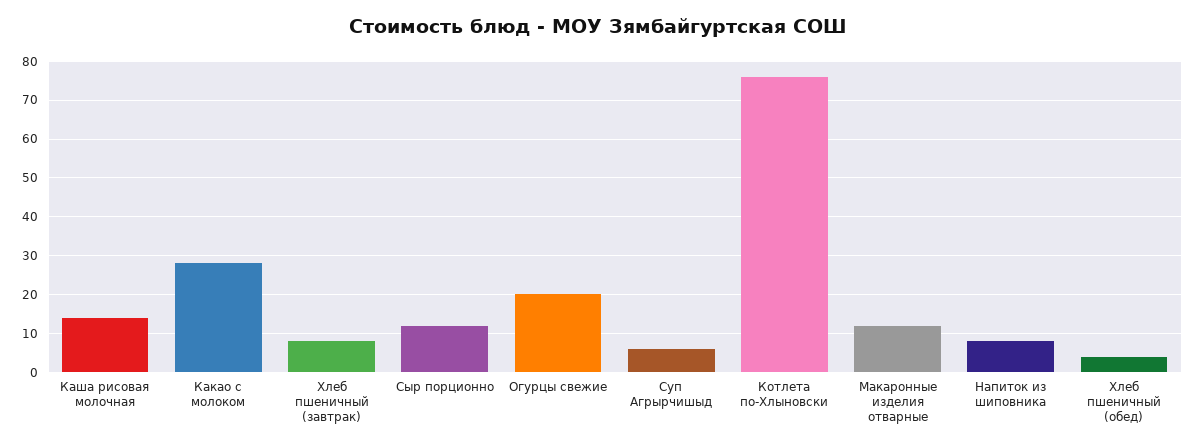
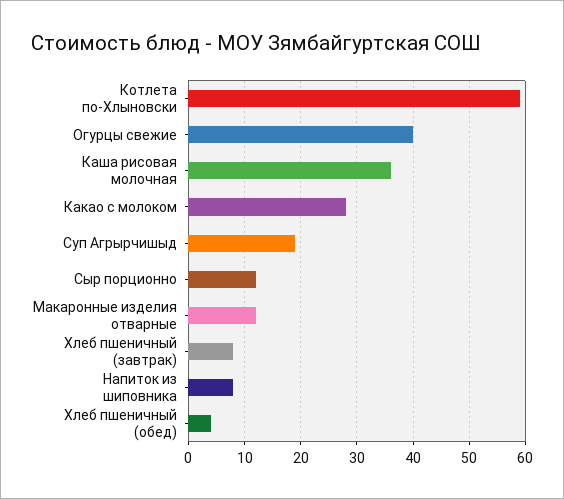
Каша рисовая молочная: 15 -> 35
Огурцы свежие: 20 -> 40
Суп Агрырчишыд: 5 -> 20
Котлета по-Хлыновски: 75 -> 60

